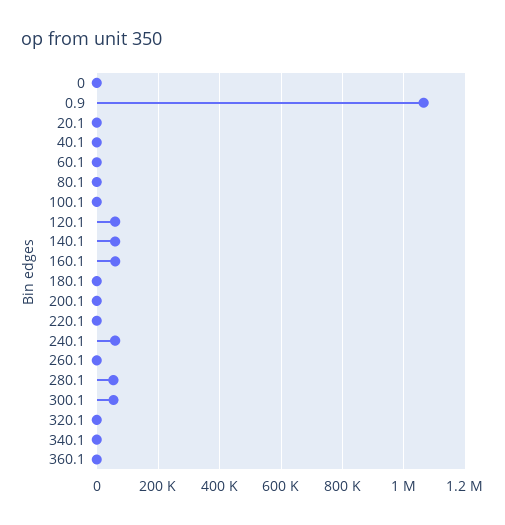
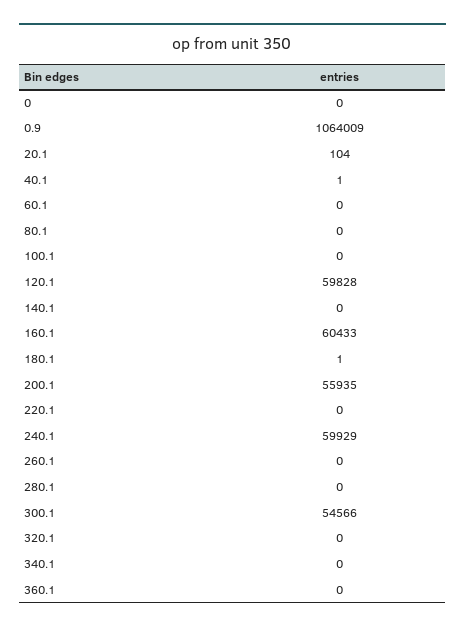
140.1: 60000 -> 0
200.1: 0 -> 55935
280.1: 60000 -> 0

